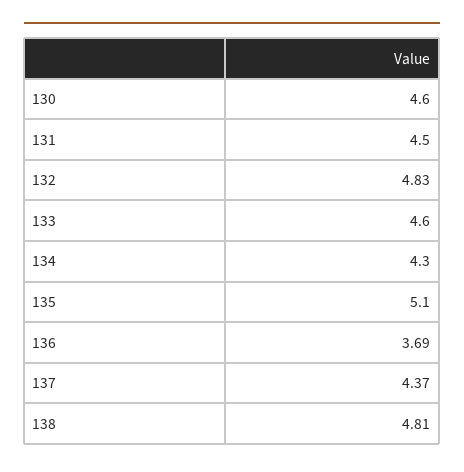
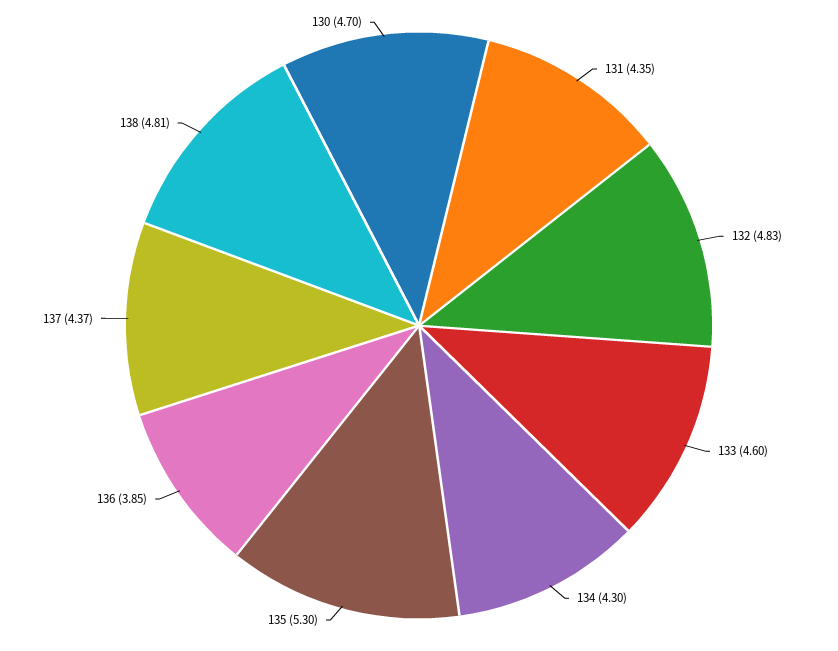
130: 4.6 -> 4.7
131: 4.5 -> 4.35
135: 5.1 -> 5.3
136: 3.69 -> 3.85

